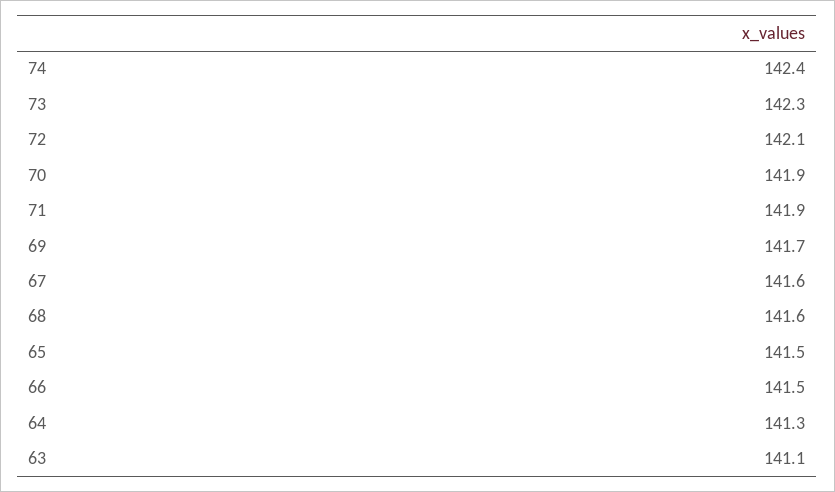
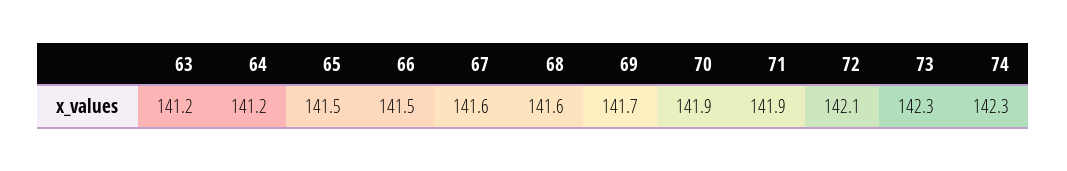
74: 142.4 -> 142.3
64: 141.3 -> 141.2
63: 141.1 -> 141.2

